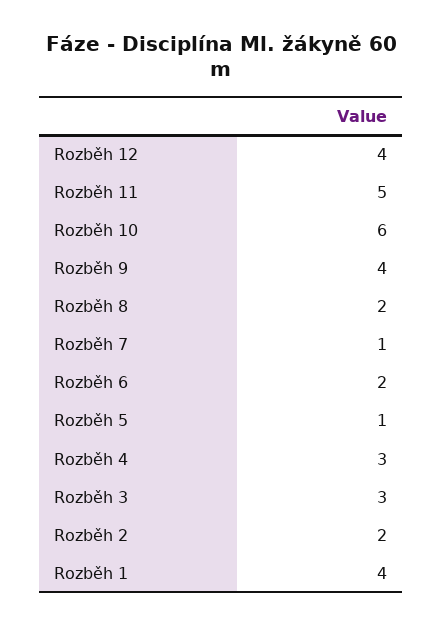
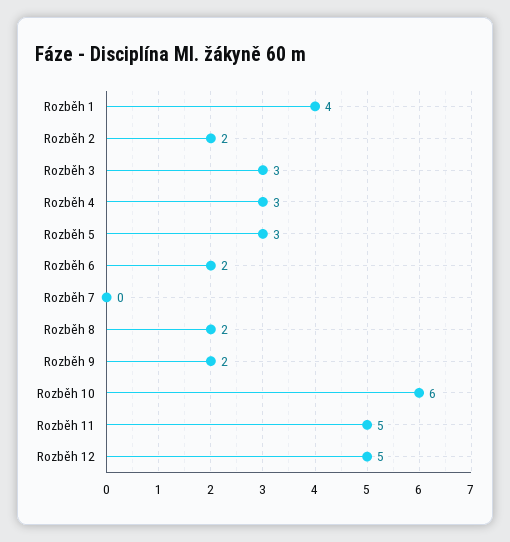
Rozběh 12: 4 -> 5
Rozběh 9: 4 -> 2
Rozběh 7: 1 -> 0
Rozběh 5: 1 -> 3

